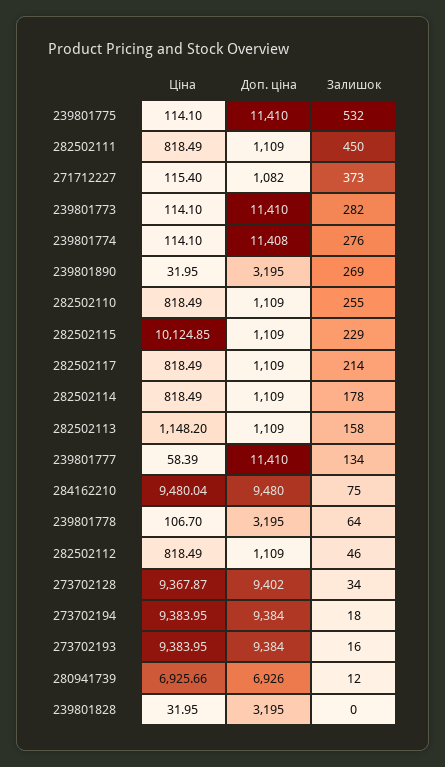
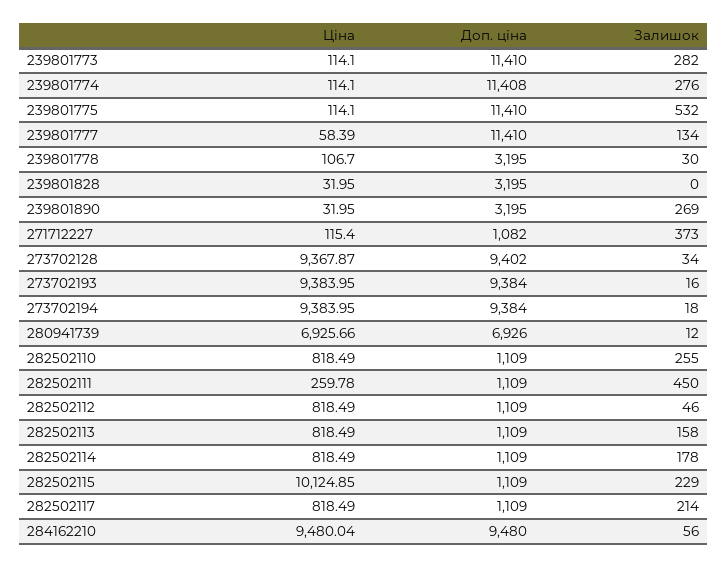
Ціна, 282502111: 818.49 -> 259.78
Ціна, 282502113: 1148.2 -> 818.49
Залишок, 284162210: 75 -> 56
Залишок, 239801778: 64 -> 30

